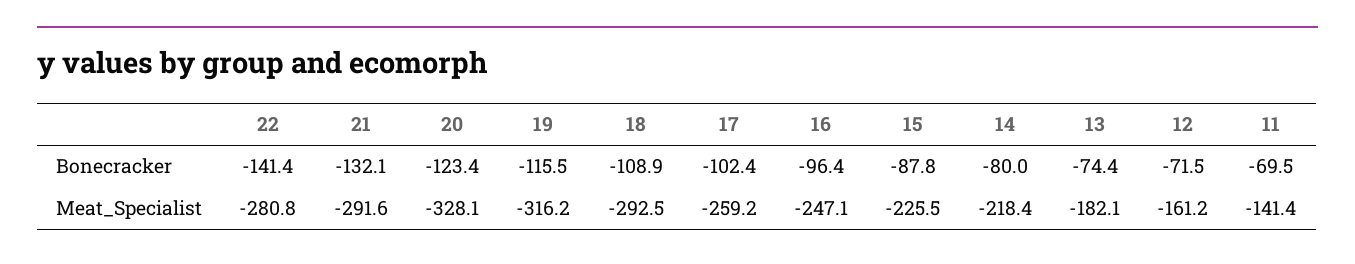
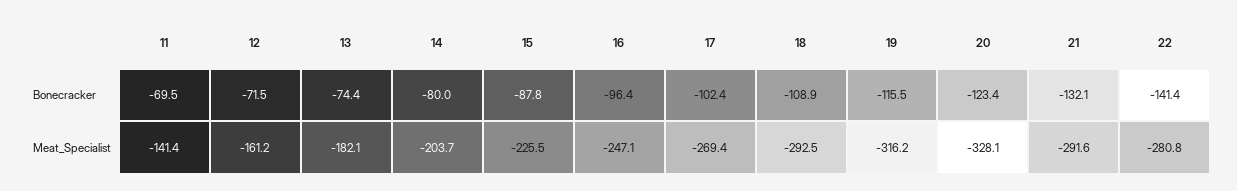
17, Meat_Specialist: -259.2 -> -269.4
14, Meat_Specialist: -218.4 -> -203.7

